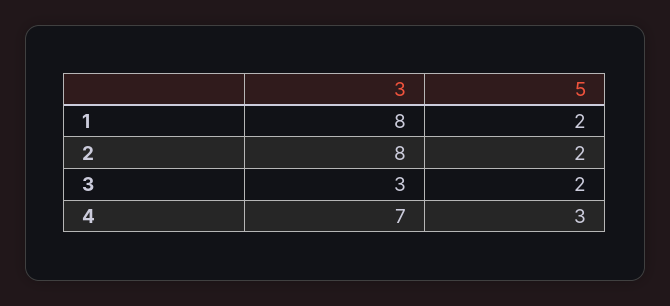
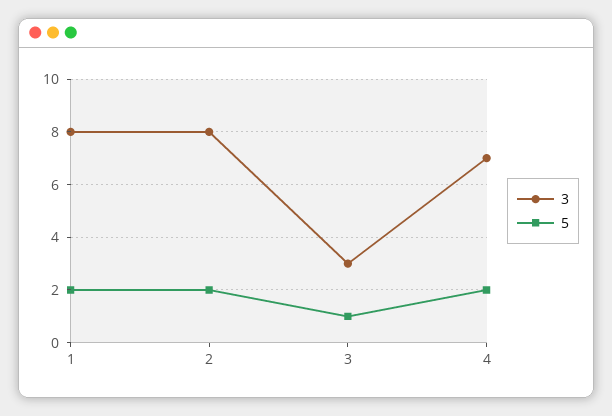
5, 3: 2 -> 1
5, 4: 3 -> 2

